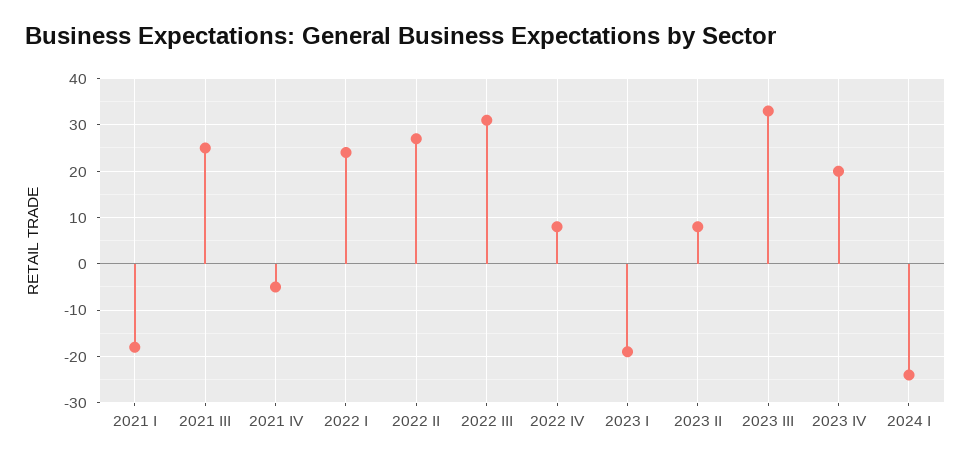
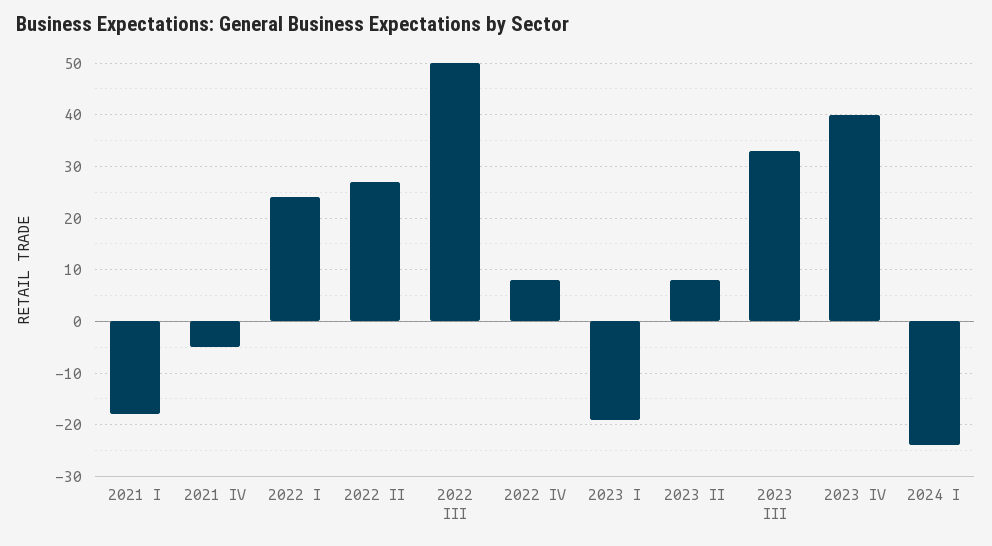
2021 III: 25 -> none
2022 III: 30 -> 50
2023 IV: 20 -> 40

